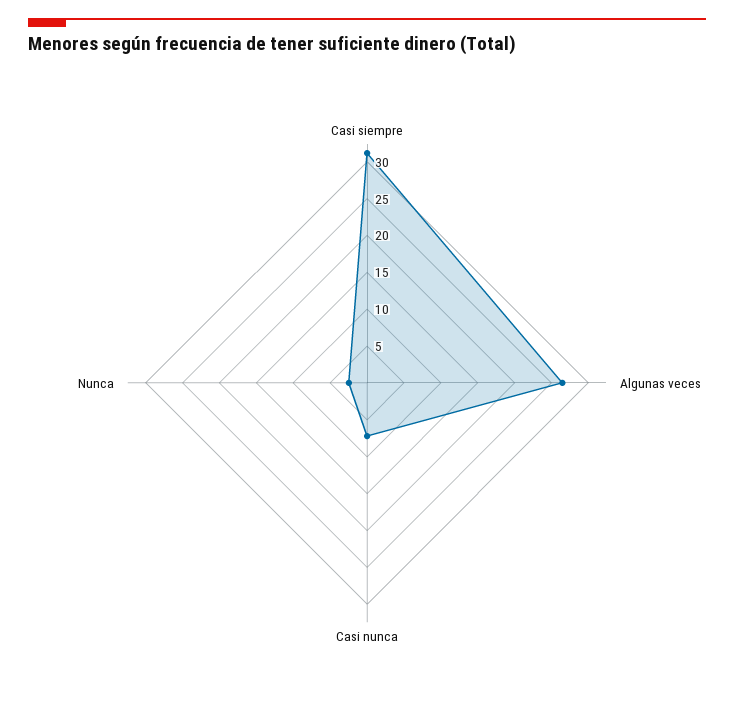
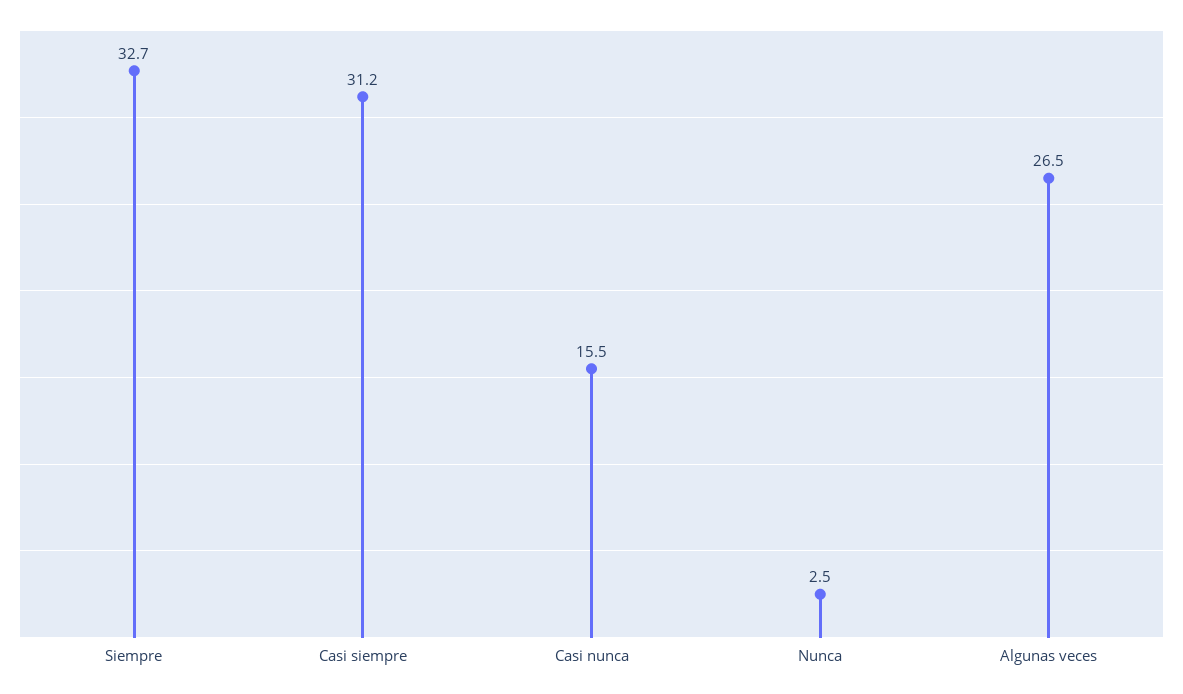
Casi nunca: 7.5 -> 15.5
Siempre: none -> 32.7

